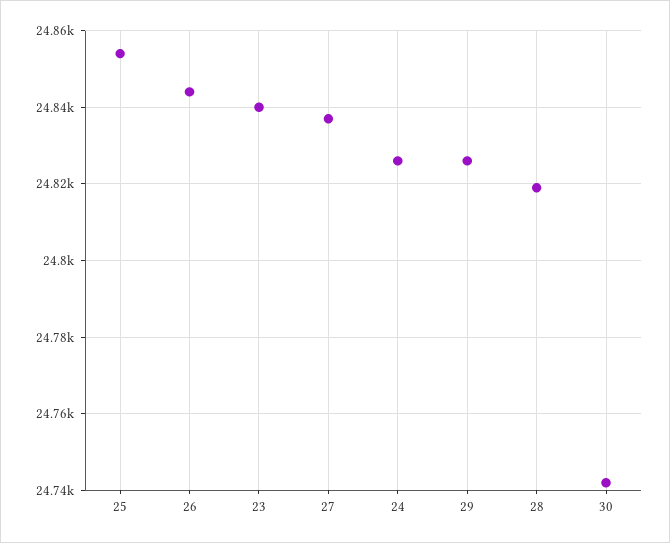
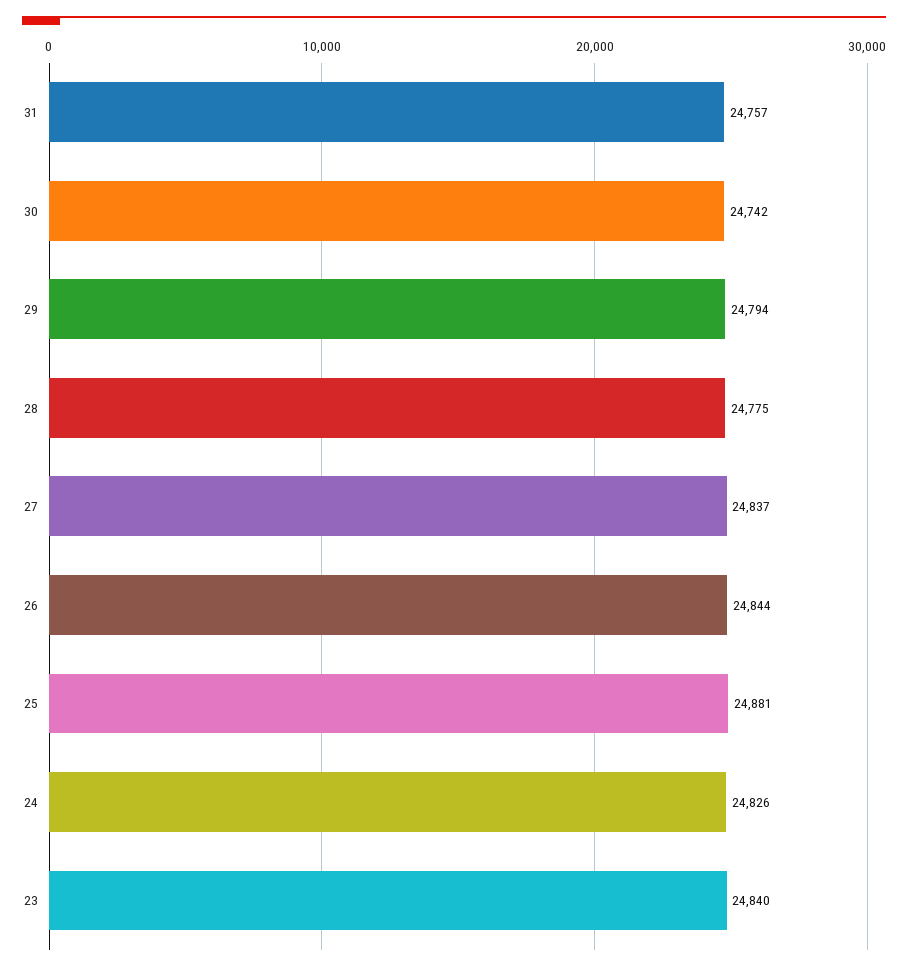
25: 24855 -> 24881
29: 24825 -> 24794
28: 24820 -> 24775
31: none -> 24757

